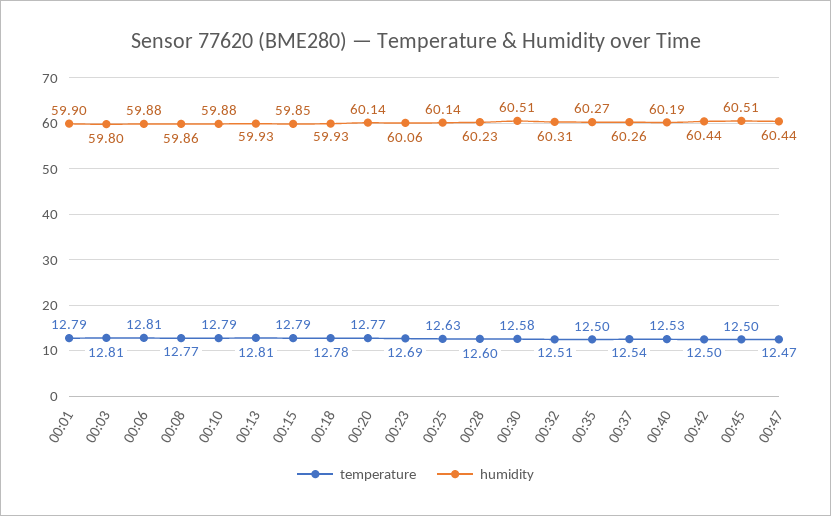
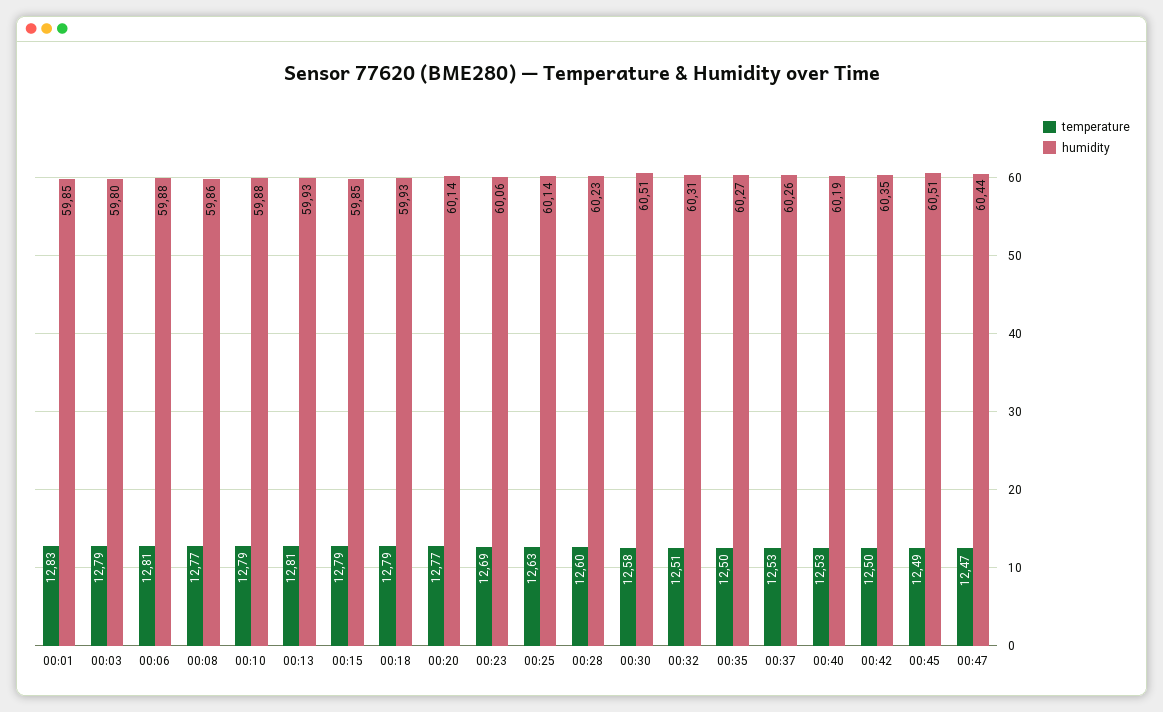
temperature, 00:01: 12.79 -> 12.83
humidity, 00:01: 59.9 -> 59.85
temperature, 00:03: 12.81 -> 12.79
temperature, 00:18: 12.78 -> 12.79
temperature, 00:37: 12.54 -> 12.53
humidity, 00:42: 60.44 -> 60.35
temperature, 00:45: 12.5 -> 12.49

